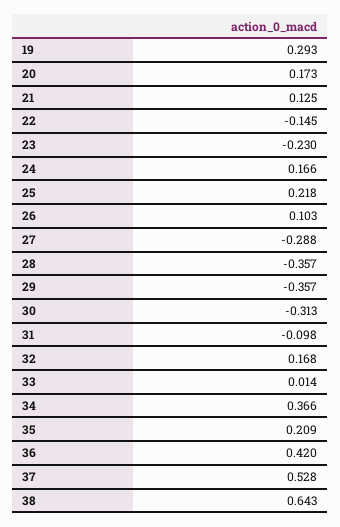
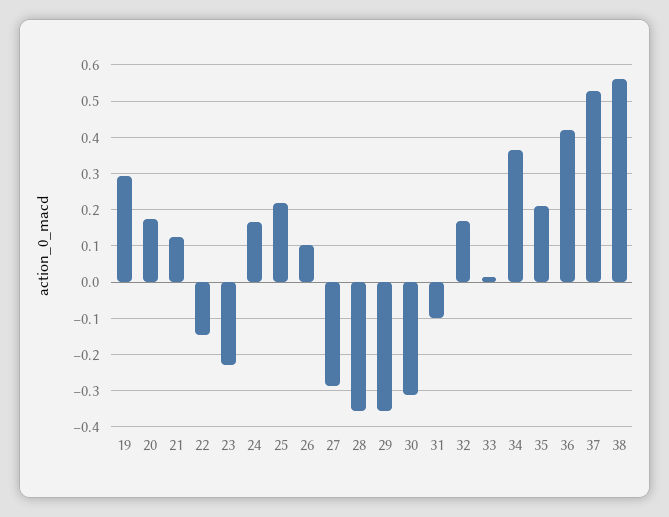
38: 0.643 -> 0.56

